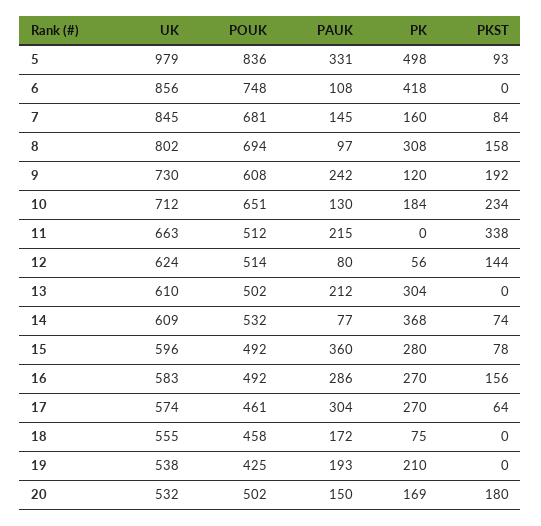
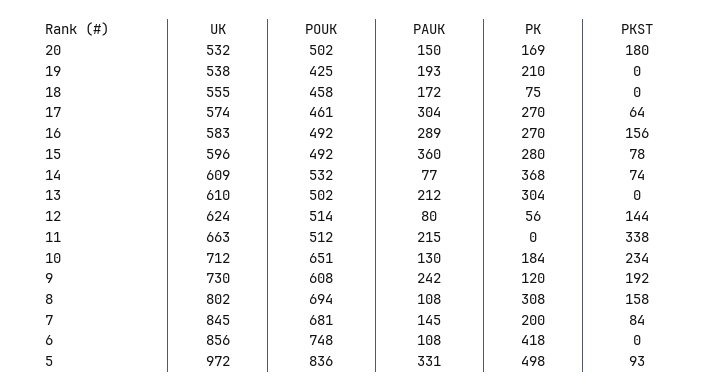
UK, 5: 979 -> 972
PK, 7: 160 -> 200
PAUK, 8: 97 -> 108
PAUK, 16: 286 -> 289

